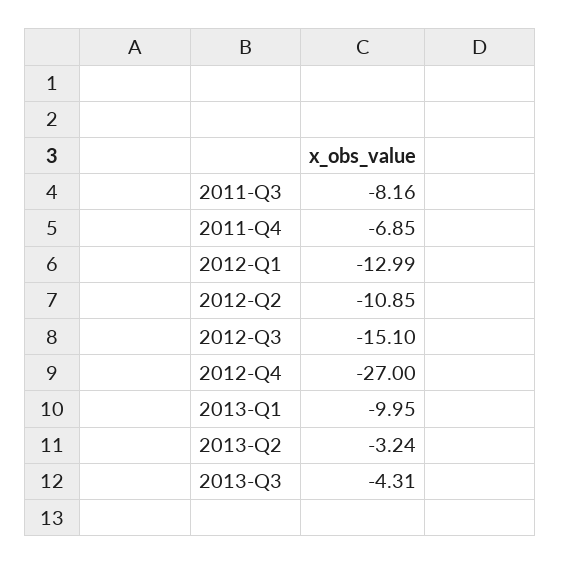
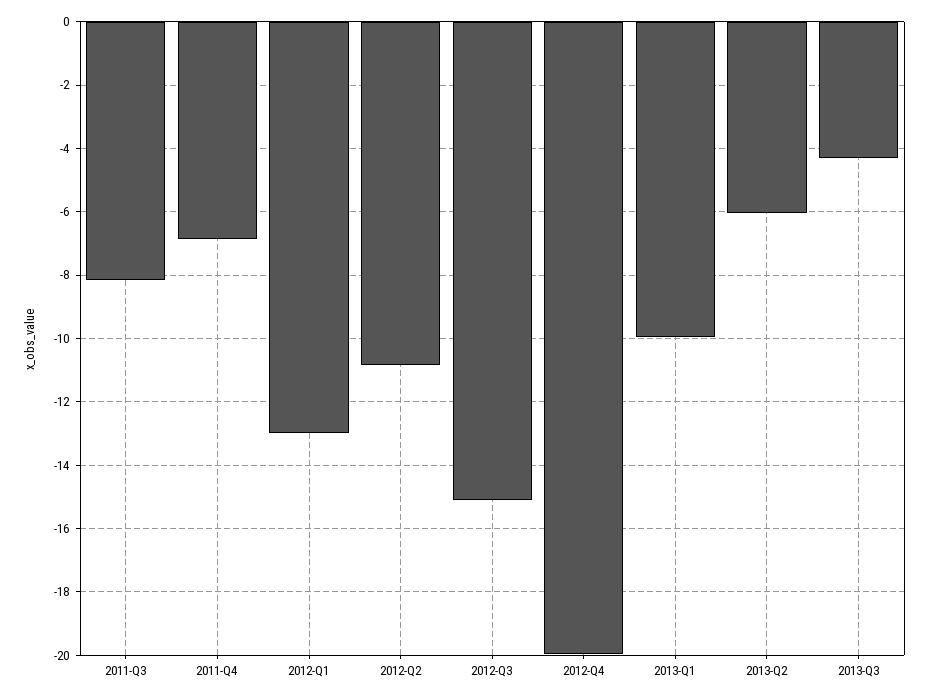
2012-Q4: -27 -> -20
2013-Q2: -3.24 -> -6

